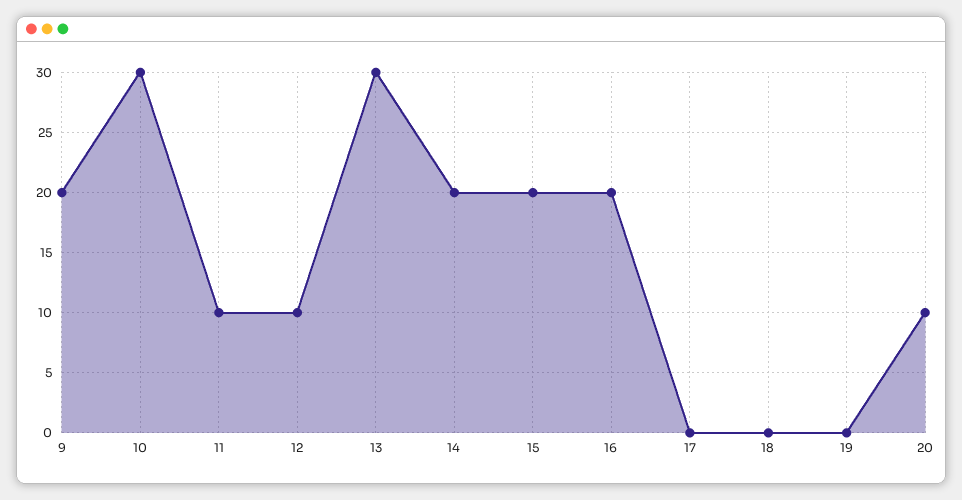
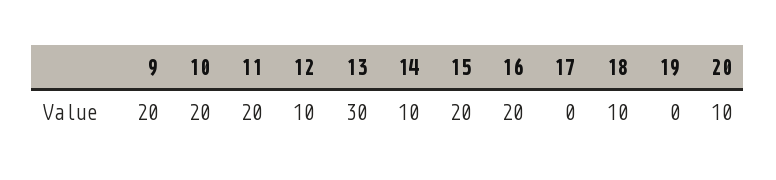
10: 30 -> 20
11: 10 -> 20
14: 20 -> 10
18: 0 -> 10

